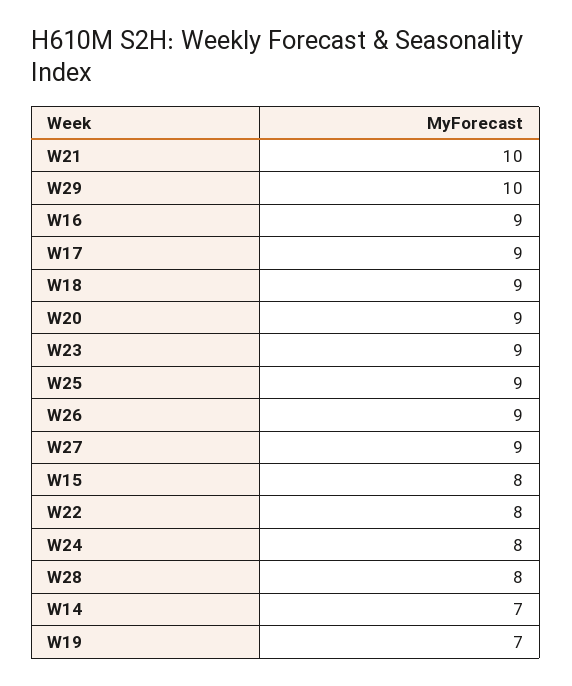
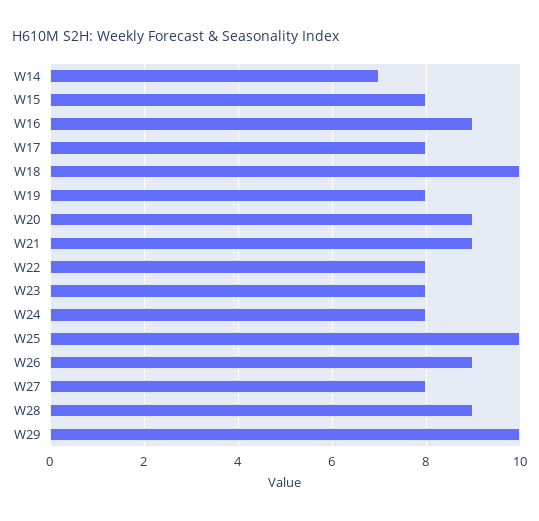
W21: 10 -> 9
W17: 9 -> 8
W18: 9 -> 10
W23: 9 -> 8
W25: 9 -> 10
W27: 9 -> 8
W28: 8 -> 9
W19: 7 -> 8

